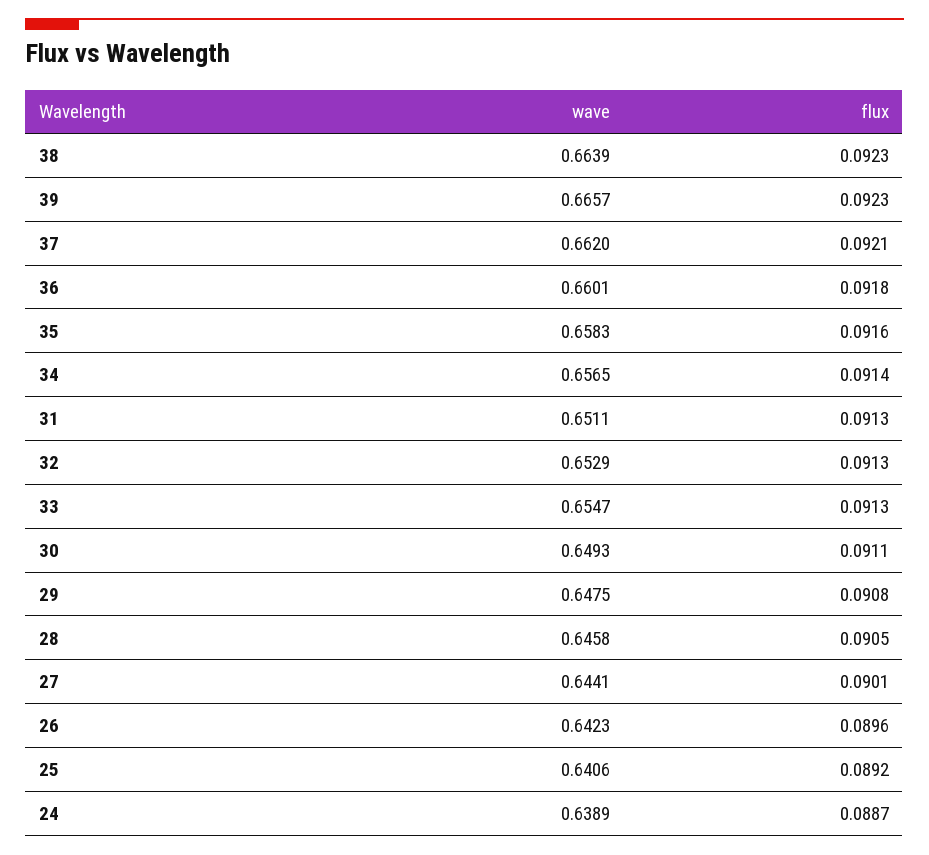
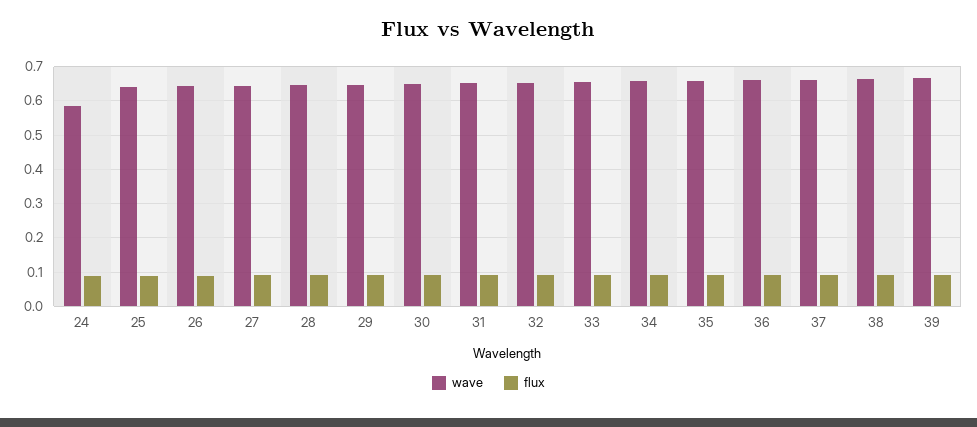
wave, 24: 0.6389 -> 0.58

